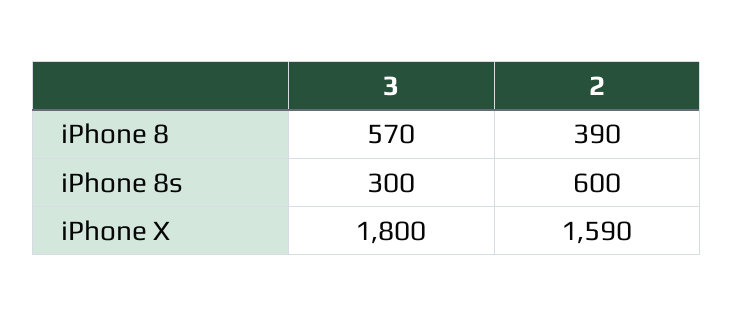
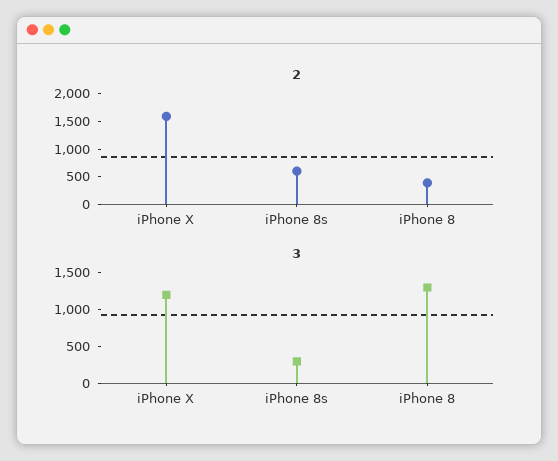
3, iPhone 8: 570 -> 1250
3, iPhone X: 1800 -> 1250

